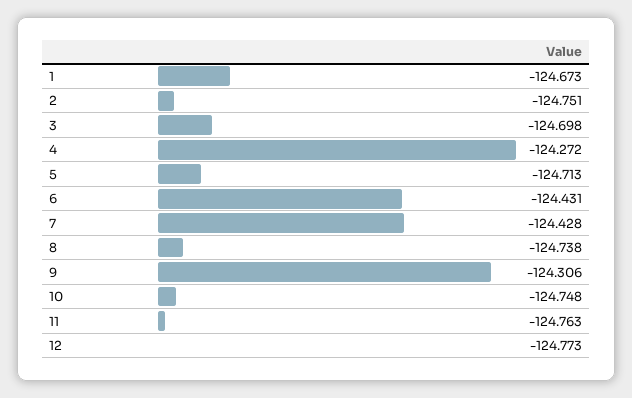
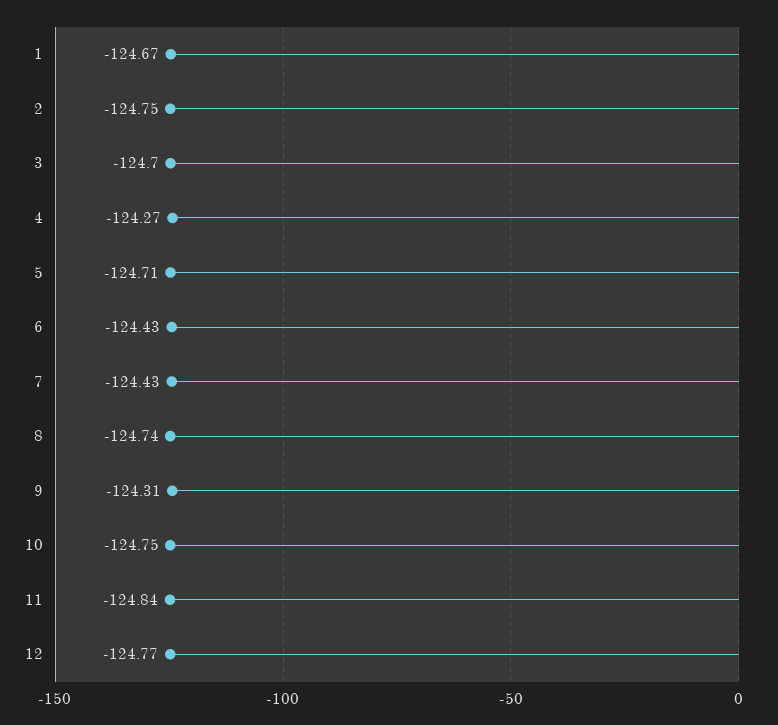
11: -124.763 -> -124.84

